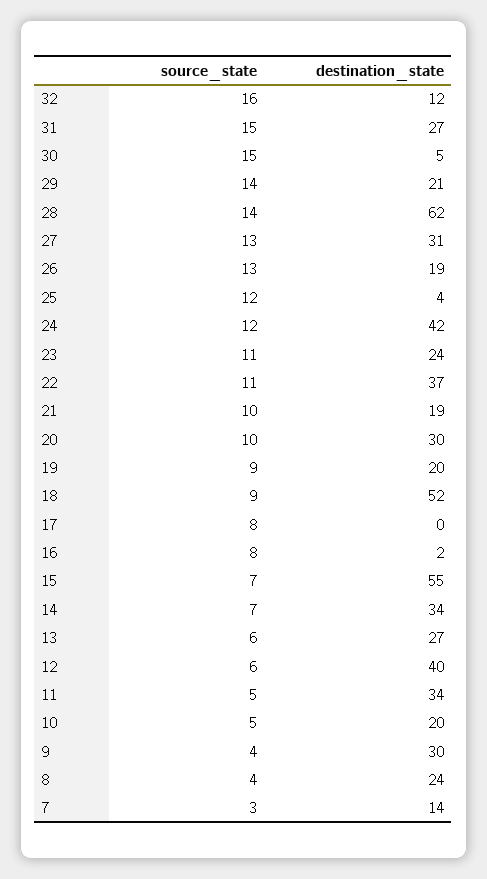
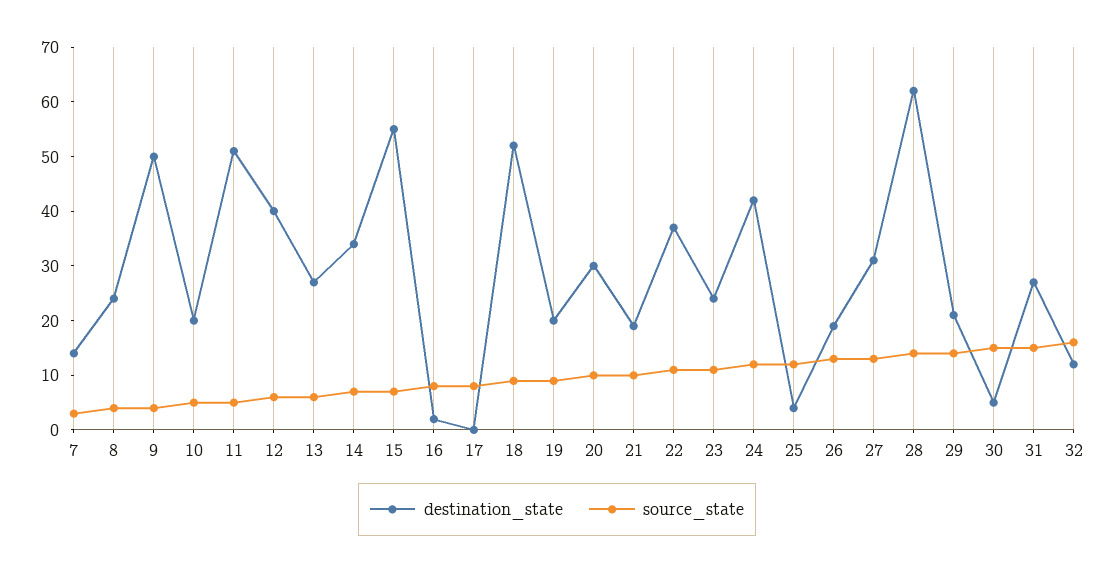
destination_state, 11: 34 -> 50
destination_state, 9: 30 -> 50

